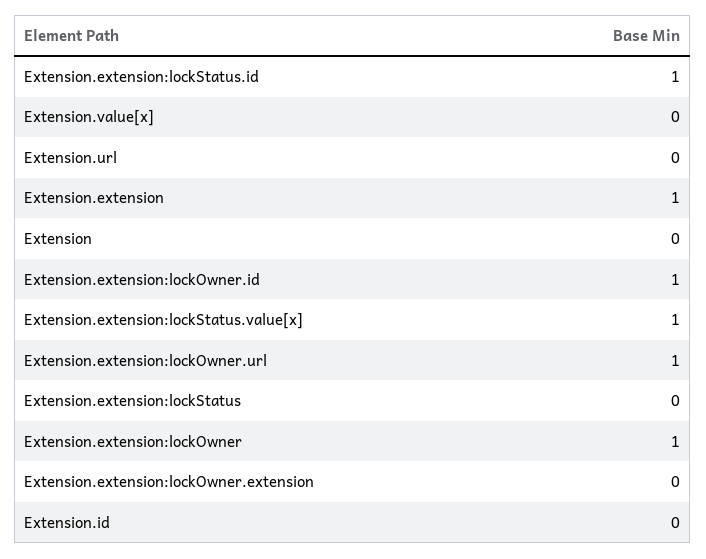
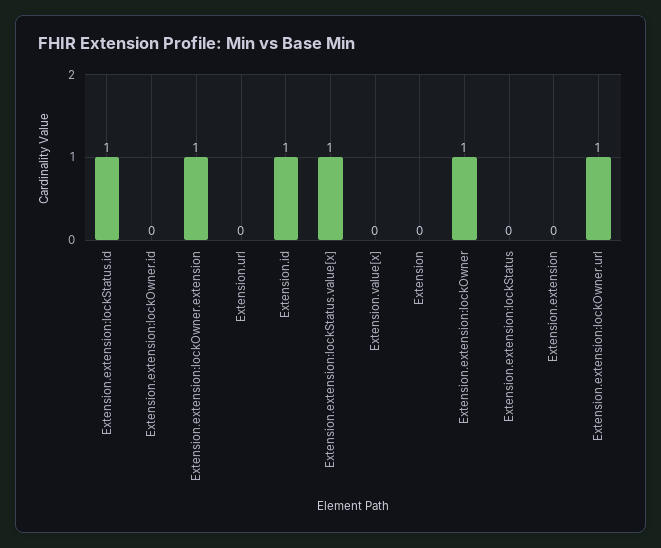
Extension.extension: 1 -> 0
Extension.extension:lockOwner.id: 1 -> 0
Extension.extension:lockOwner.extension: 0 -> 1
Extension.id: 0 -> 1

